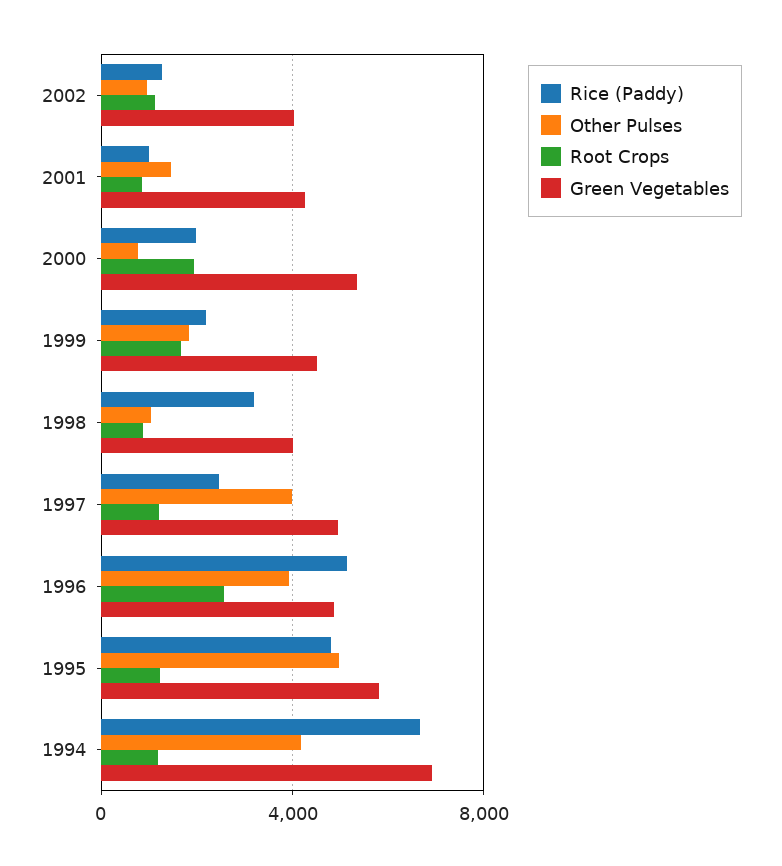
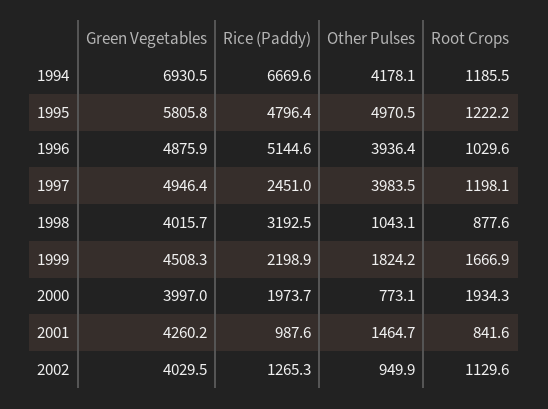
Green Vegetables, 2000: 5500 -> 3997
Root Crops, 1996: 2500 -> 1029.6

